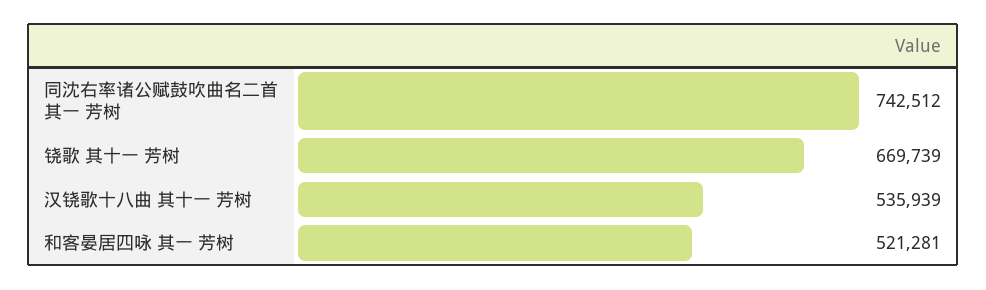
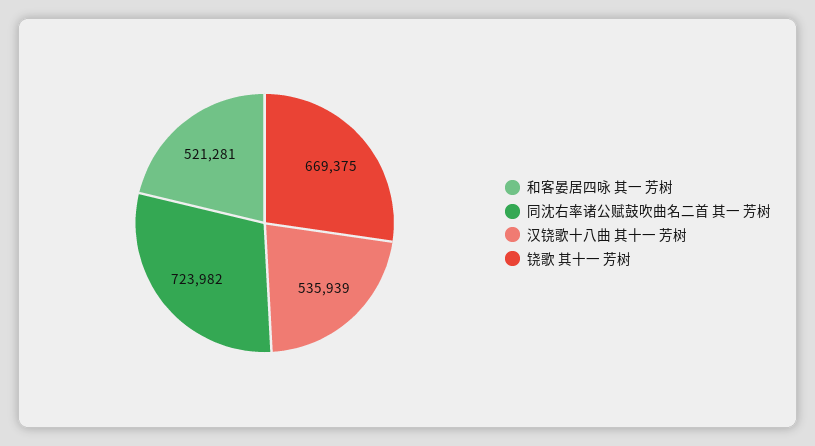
同沈右率诸公赋鼓吹曲名二首 其一 芳树: 742512 -> 723982
铙歌 其十一 芳树: 669739 -> 669375

